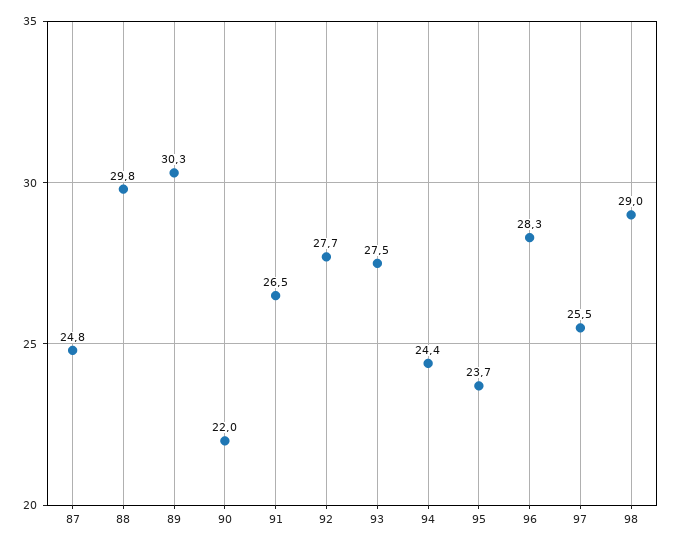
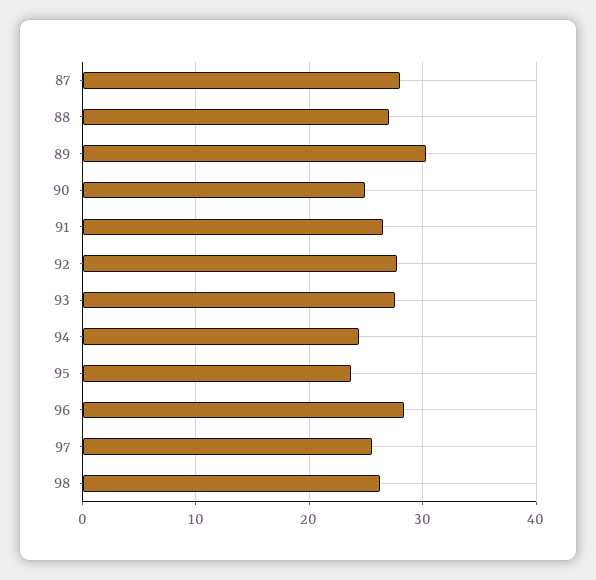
87: 24.8 -> 28
88: 29.8 -> 27
90: 22 -> 25
98: 29 -> 26

